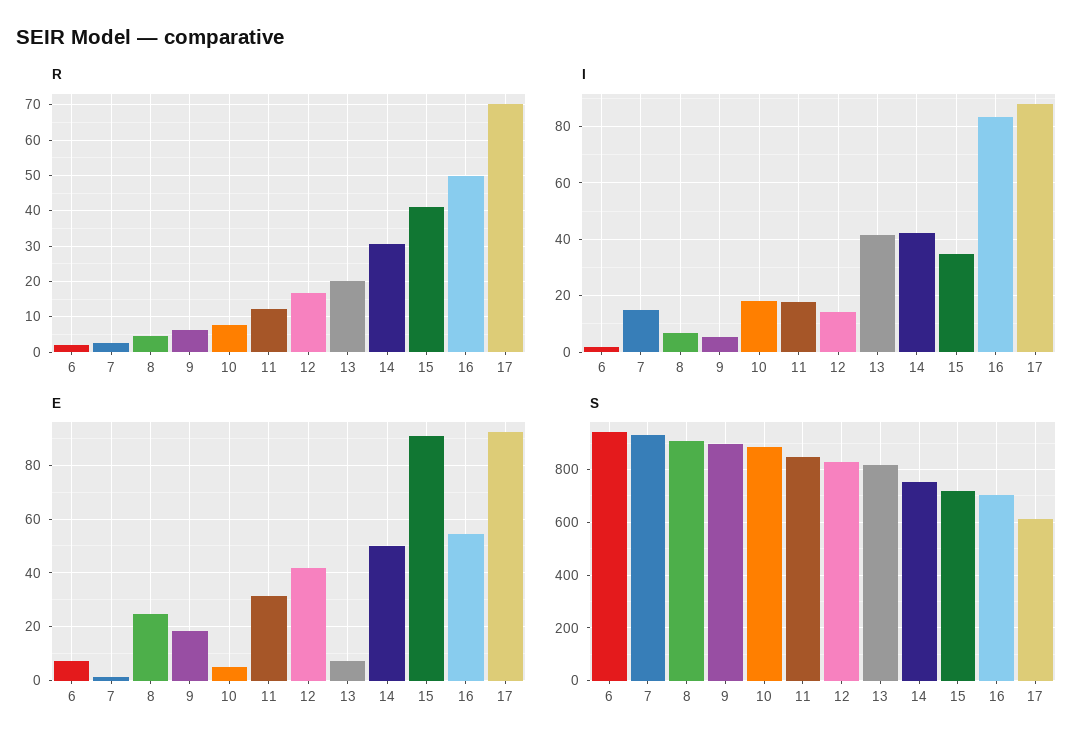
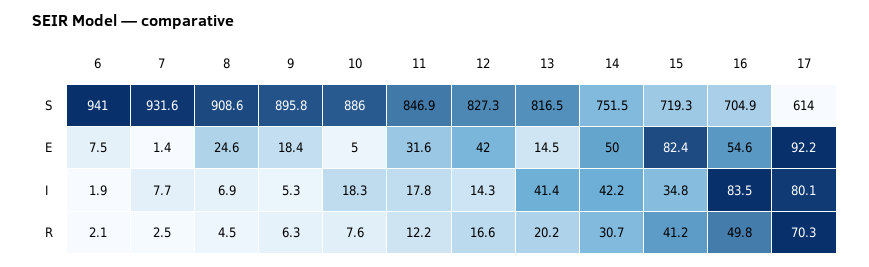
I, 7: 15 -> 7.7
I, 17: 87.5 -> 80.1
E, 13: 7.5 -> 14.5
E, 15: 90 -> 82.4

